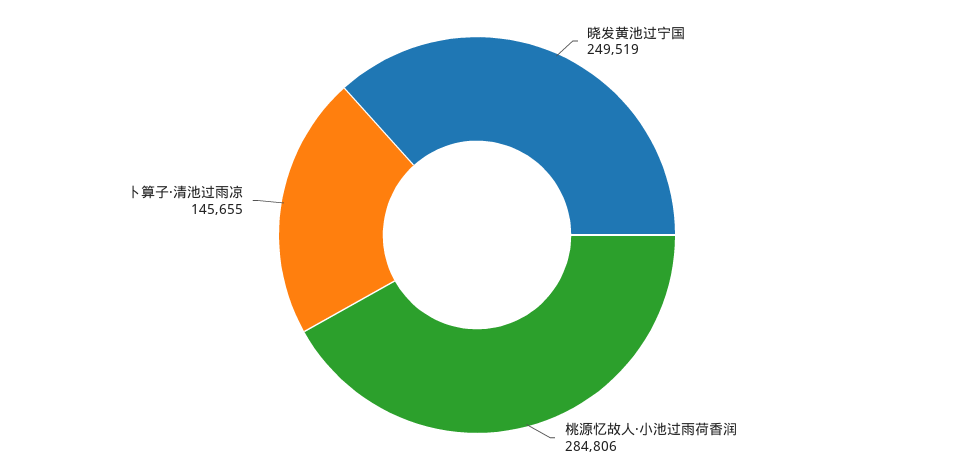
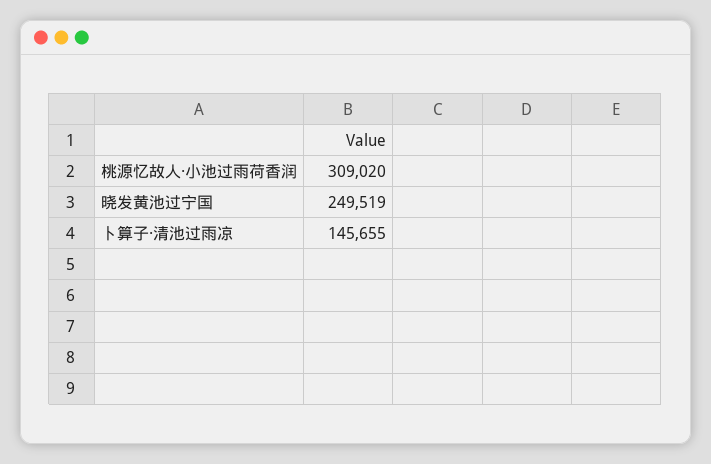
桃源忆故人·小池过雨荷香润: 284806 -> 309020

